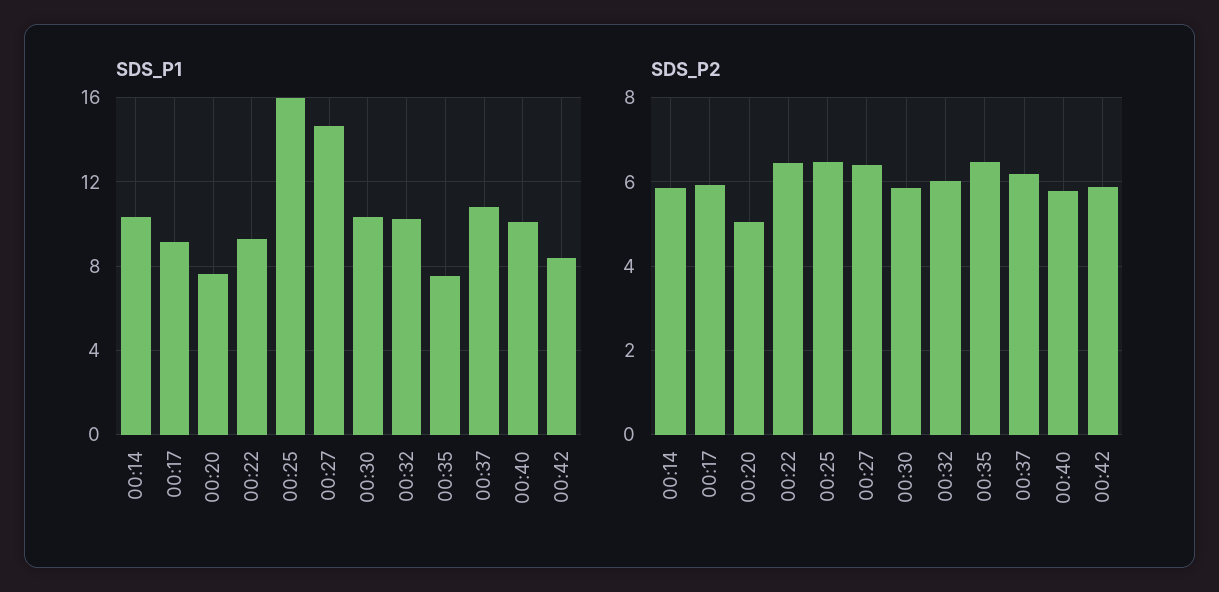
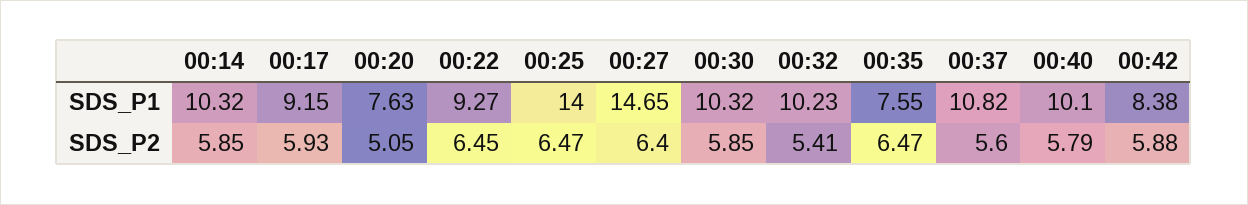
SDS_P1, 00:25: 16 -> 14
SDS_P2, 00:32: 6 -> 5.41
SDS_P2, 00:37: 6.2 -> 5.6

